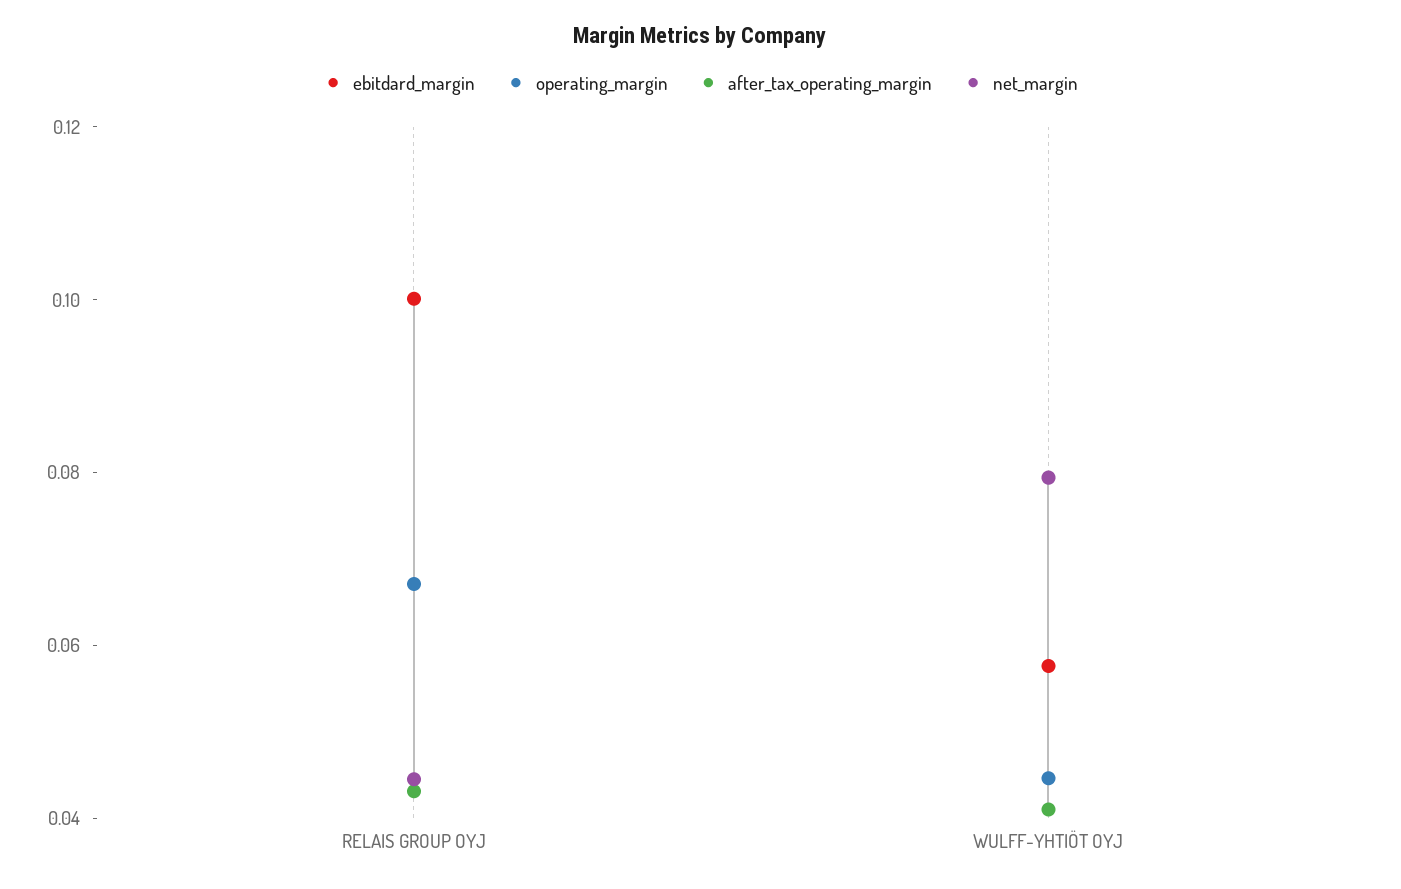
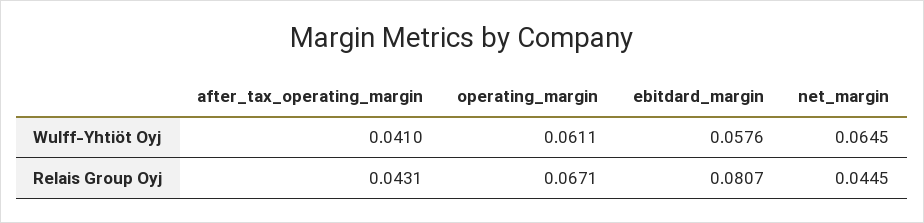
ebitdard_margin, RELAIS GROUP OYJ: 0.1 -> 0.0807
operating_margin, WULFF-YHTIÖT OYJ: 0.045 -> 0.0611
net_margin, WULFF-YHTIÖT OYJ: 0.08 -> 0.0645

